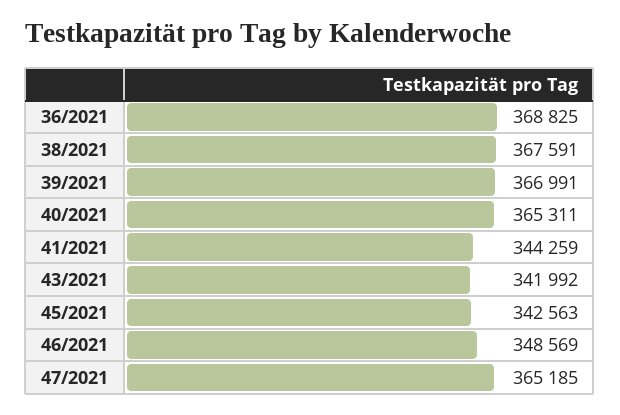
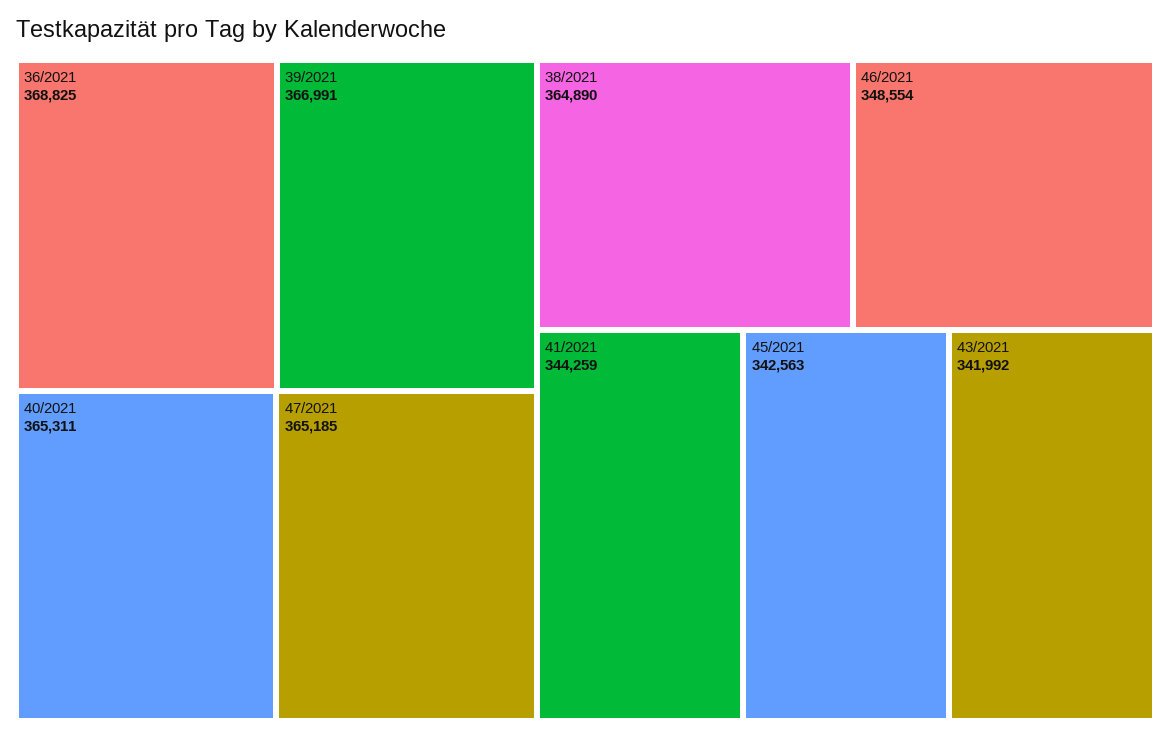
38/2021: 367591 -> 364890
46/2021: 348569 -> 348554

